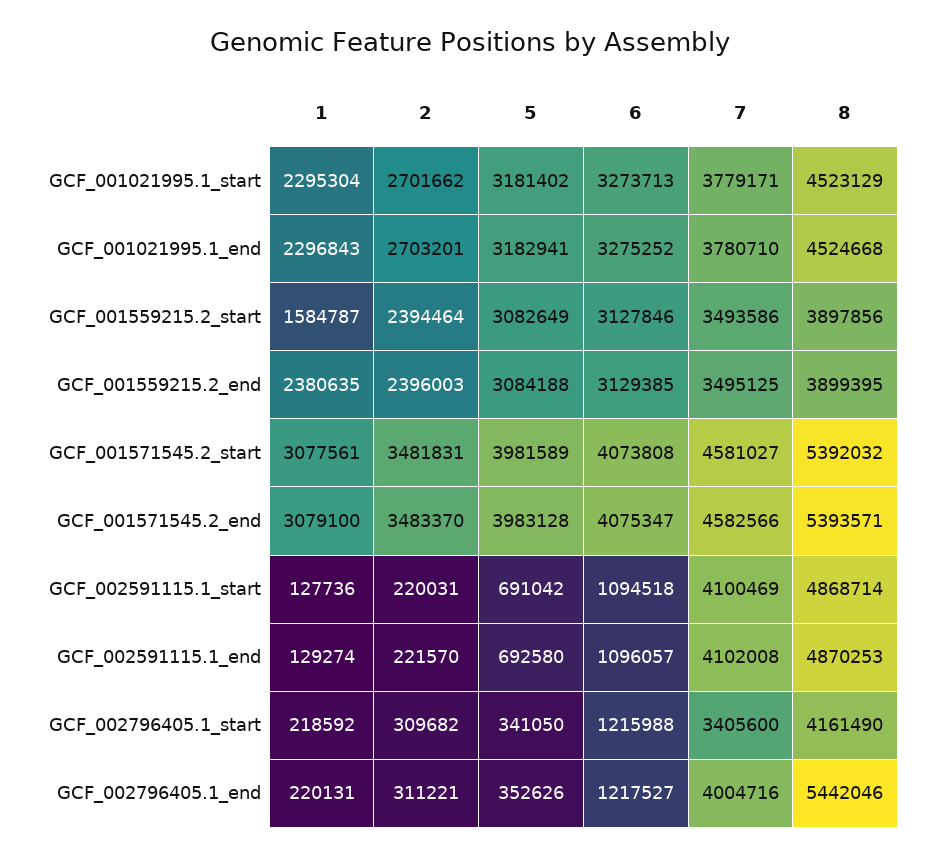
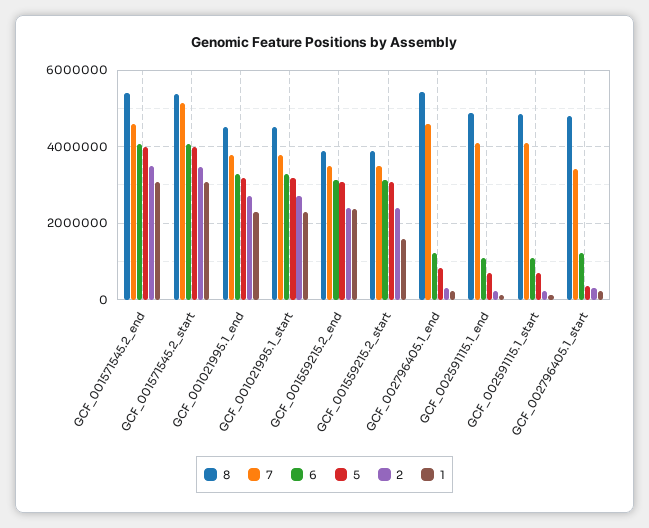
7, GCF_001571545.2_start: 4581027 -> 5200000
8, GCF_002796405.1_start: 4161490 -> 4800000
5, GCF_002796405.1_end: 352626 -> 800000
7, GCF_002796405.1_end: 4004716 -> 4600000

